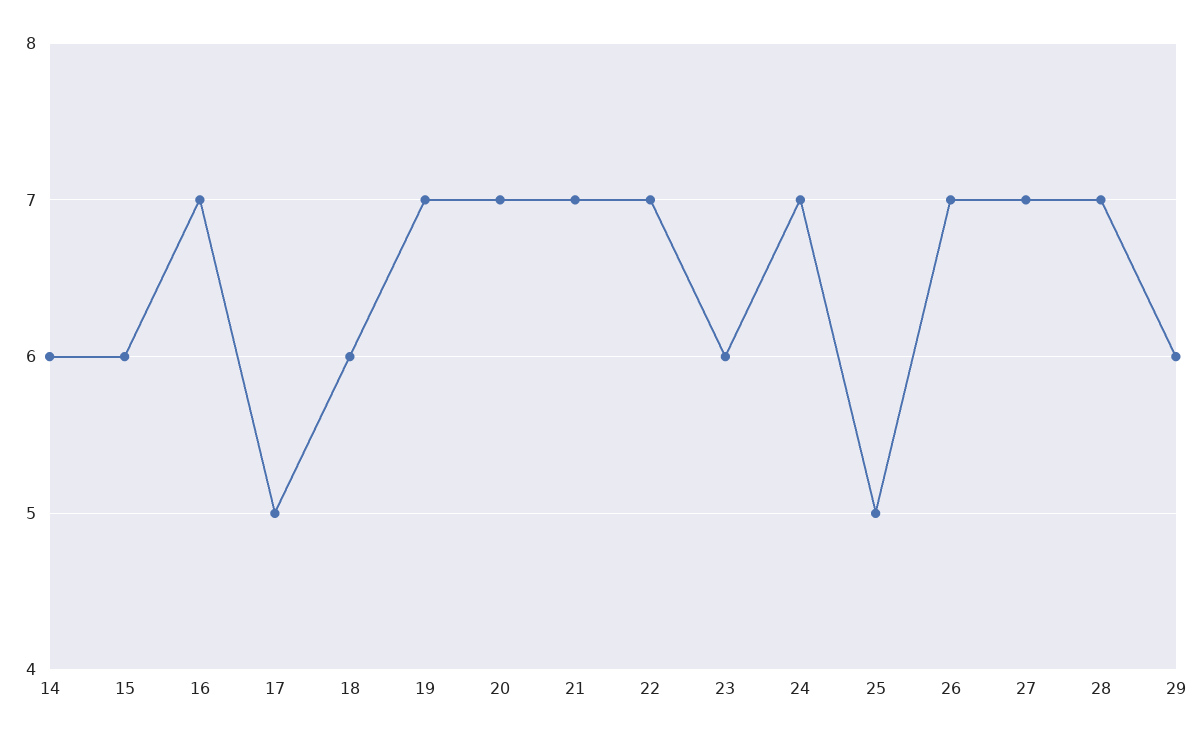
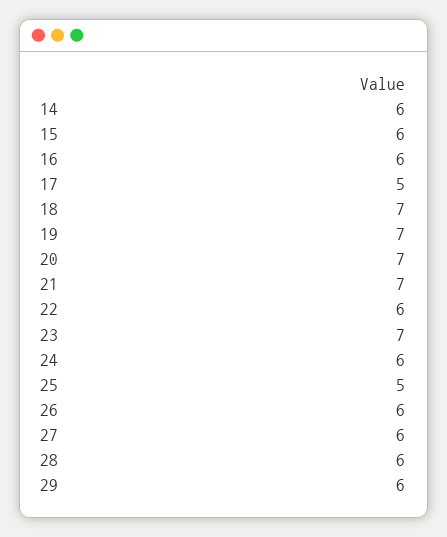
16: 7 -> 6
18: 6 -> 7
22: 7 -> 6
23: 6 -> 7
24: 7 -> 6
26: 7 -> 6
27: 7 -> 6
28: 7 -> 6

